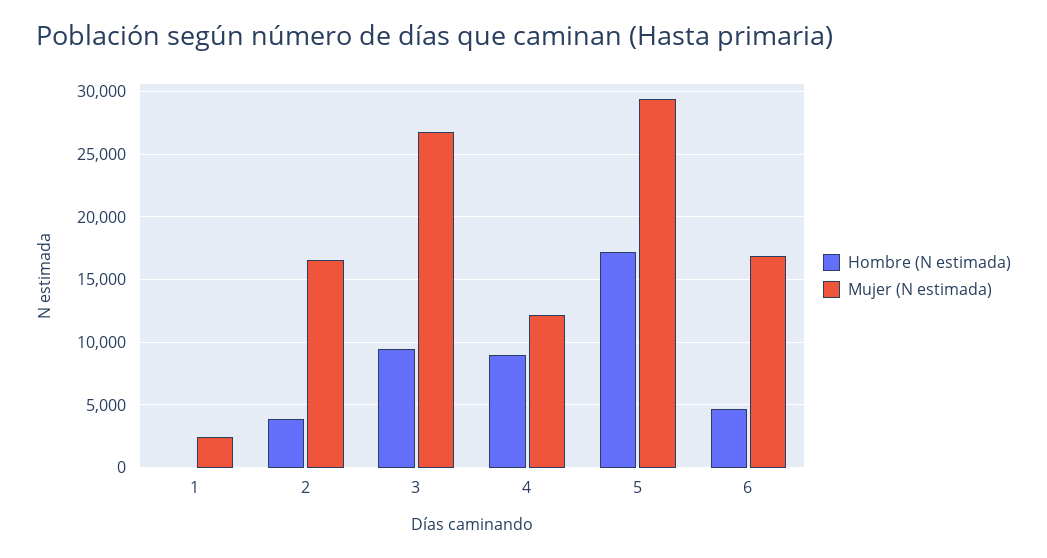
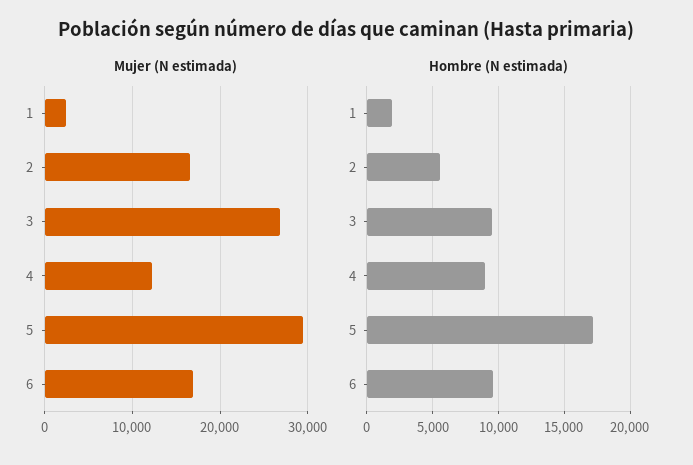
Hombre (N estimada), 1: 0 -> 2000
Hombre (N estimada), 2: 4000 -> 5500
Hombre (N estimada), 6: 4500 -> 9500

